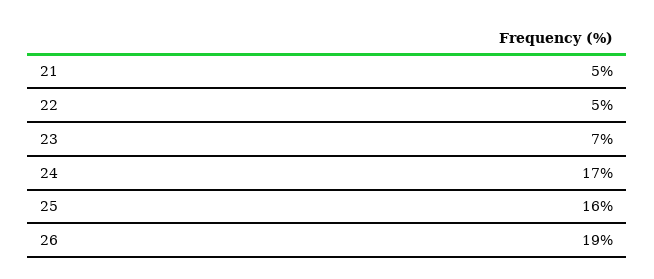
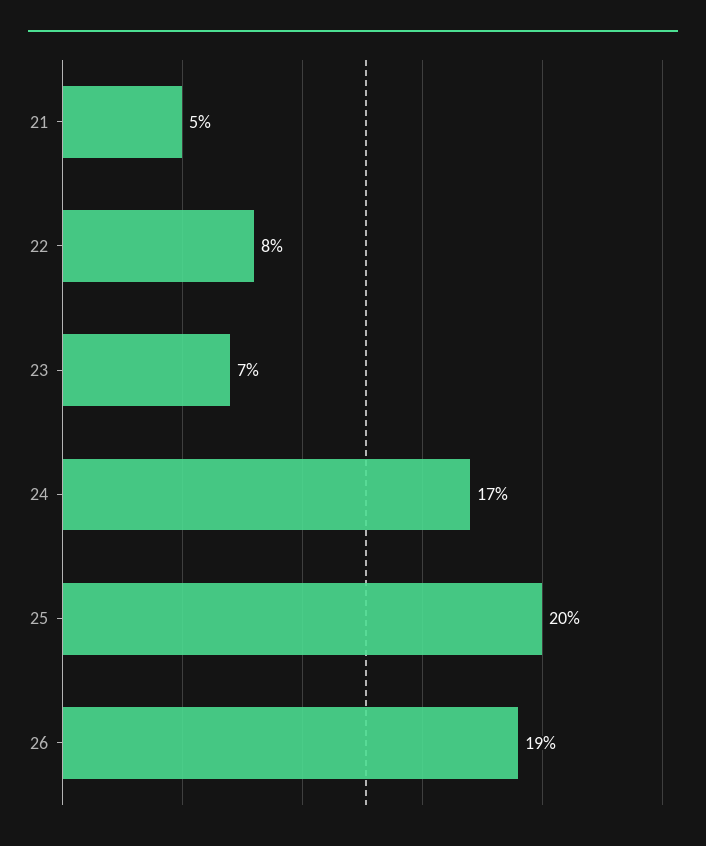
22: 5 -> 8
25: 16 -> 20

